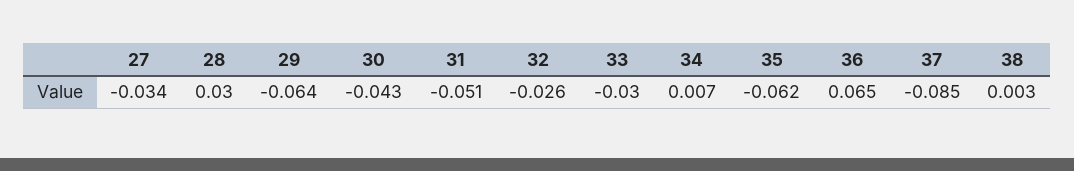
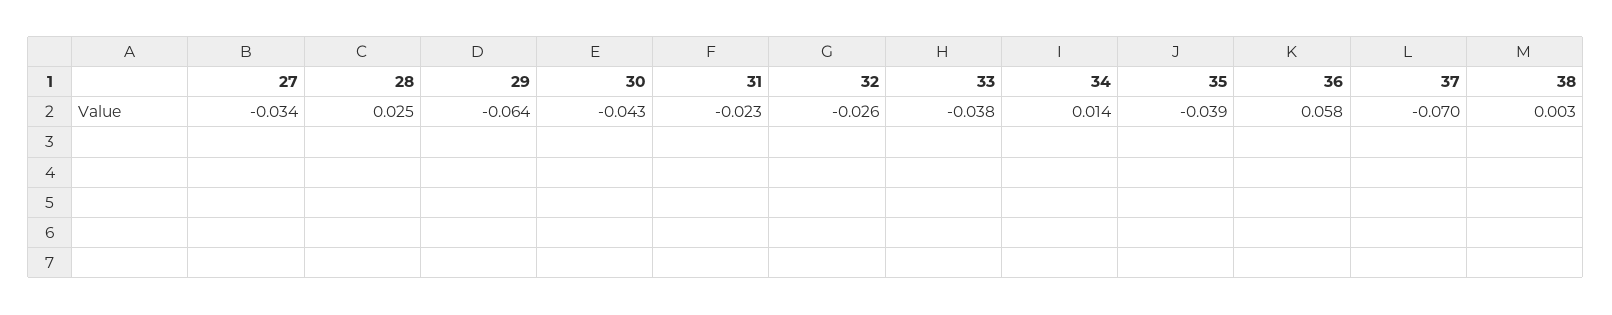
28: 0.03 -> 0.025
31: -0.051 -> -0.023
33: -0.03 -> -0.038
34: 0.007 -> 0.014
35: -0.062 -> -0.039
36: 0.065 -> 0.058
37: -0.085 -> -0.07

